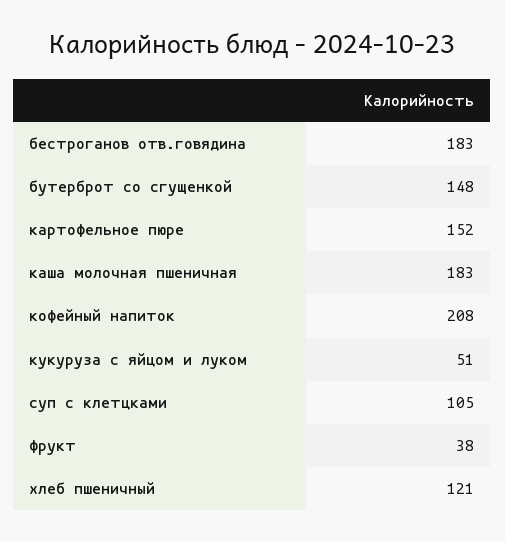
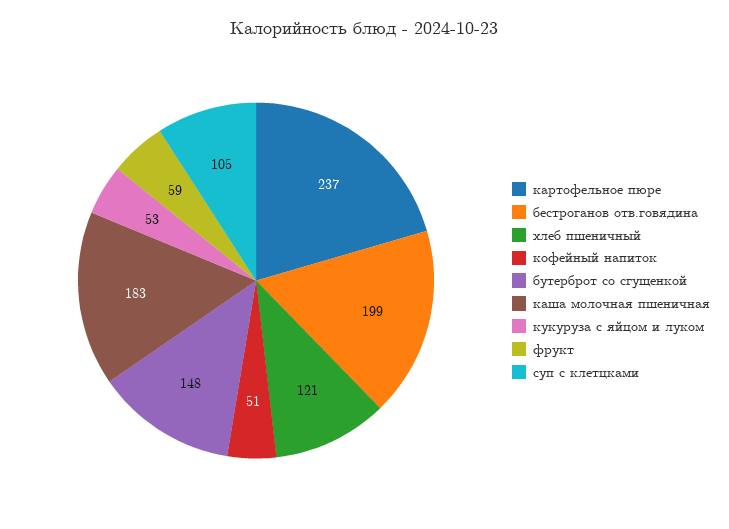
бестроганов отв.говядина: 183 -> 199
картофельное пюре: 152 -> 237
кофейный напиток: 208 -> 51
кукуруза с яйцом и луком: 51 -> 53
фрукт: 38 -> 59

